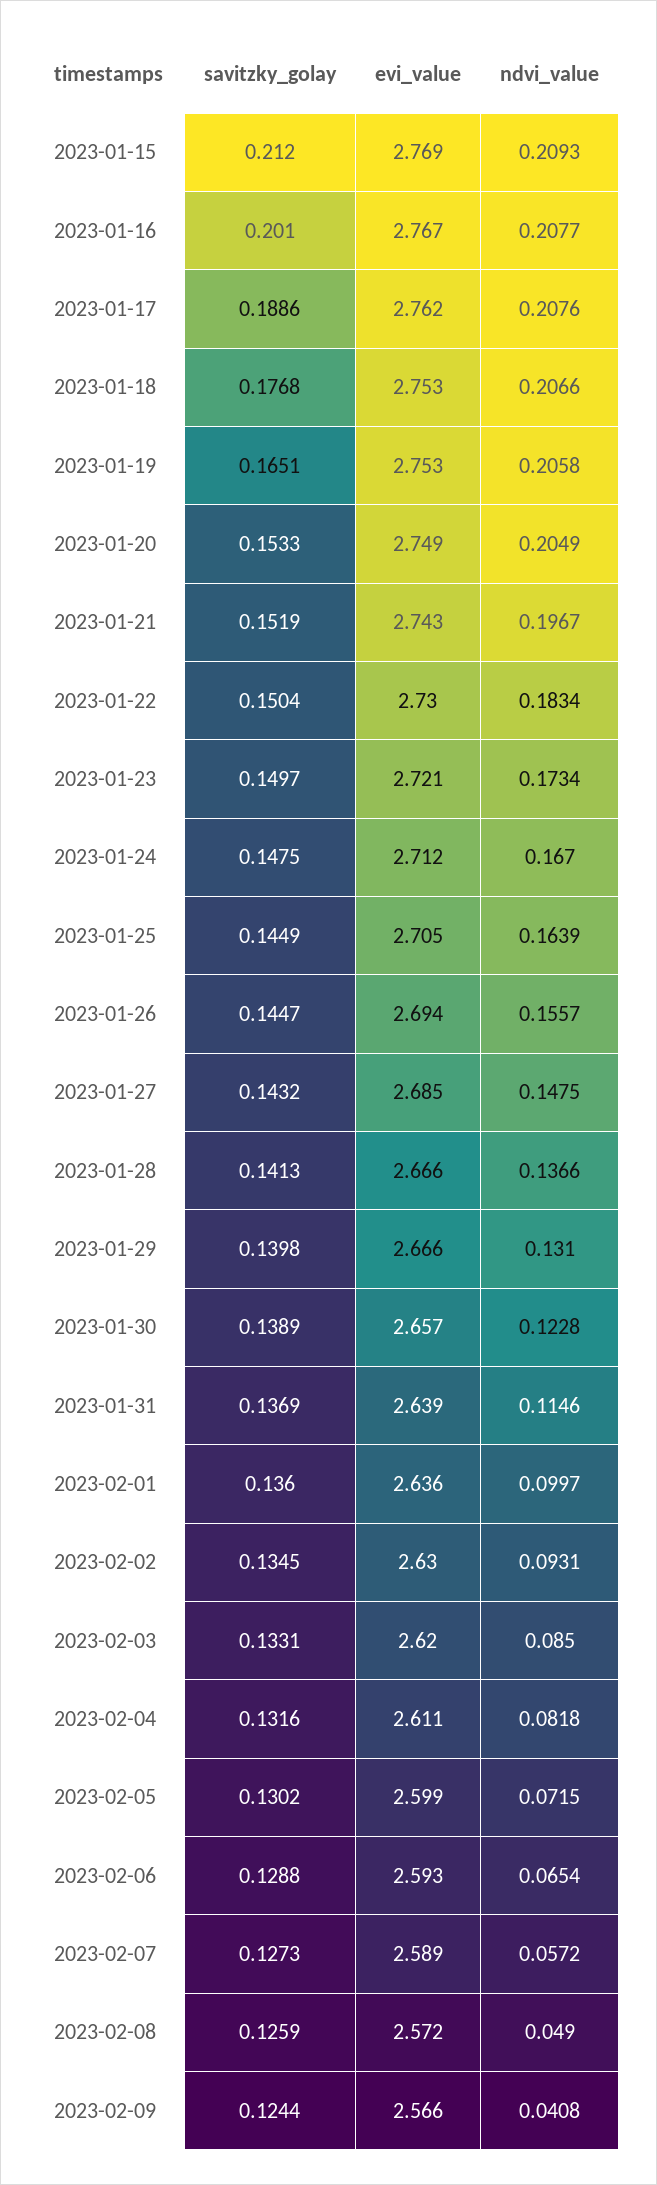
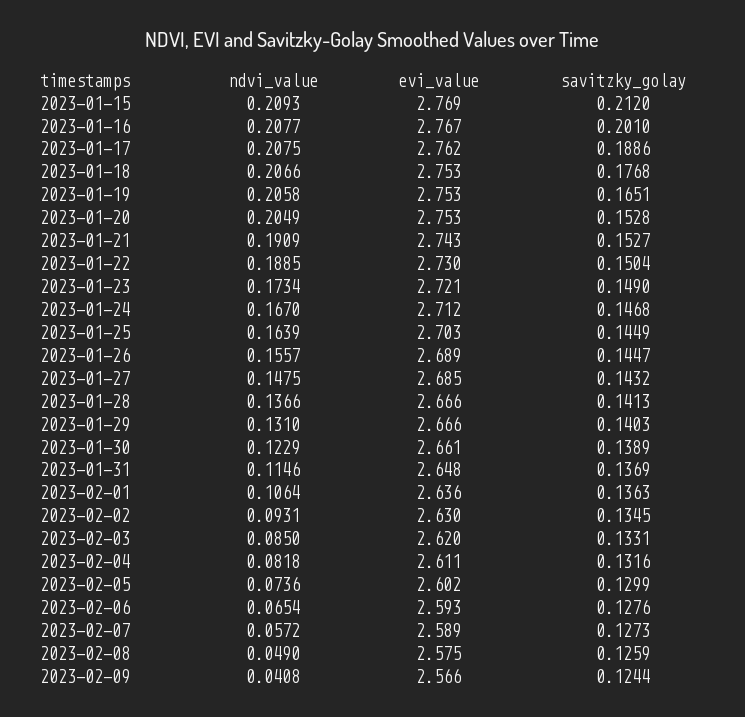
ndvi_value, 2023-01-17: 0.2076 -> 0.2075
savitzky_golay, 2023-01-20: 0.1533 -> 0.1528
evi_value, 2023-01-20: 2.749 -> 2.753
savitzky_golay, 2023-01-21: 0.1519 -> 0.1527
ndvi_value, 2023-01-21: 0.1967 -> 0.1909
ndvi_value, 2023-01-22: 0.1834 -> 0.1885
savitzky_golay, 2023-01-23: 0.1497 -> 0.149
savitzky_golay, 2023-01-24: 0.1475 -> 0.1468
evi_value, 2023-01-25: 2.705 -> 2.703
evi_value, 2023-01-26: 2.694 -> 2.689
savitzky_golay, 2023-01-29: 0.1398 -> 0.1403
evi_value, 2023-01-30: 2.657 -> 2.661
ndvi_value, 2023-01-30: 0.1228 -> 0.1229
evi_value, 2023-01-31: 2.639 -> 2.648
savitzky_golay, 2023-02-01: 0.136 -> 0.1363
ndvi_value, 2023-02-01: 0.0997 -> 0.1064
savitzky_golay, 2023-02-05: 0.1302 -> 0.1299
evi_value, 2023-02-05: 2.599 -> 2.602
ndvi_value, 2023-02-05: 0.0715 -> 0.0736
savitzky_golay, 2023-02-06: 0.1288 -> 0.1276
evi_value, 2023-02-08: 2.572 -> 2.575

